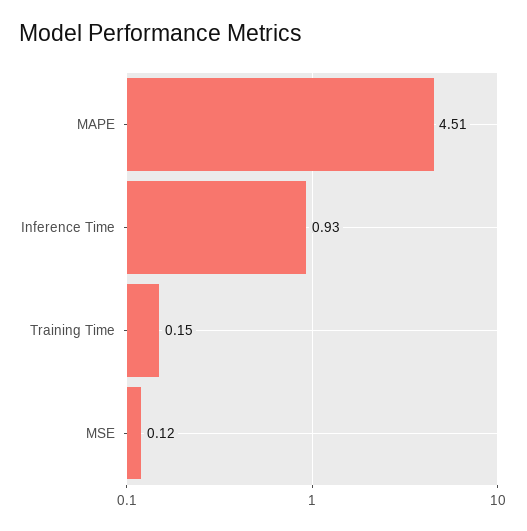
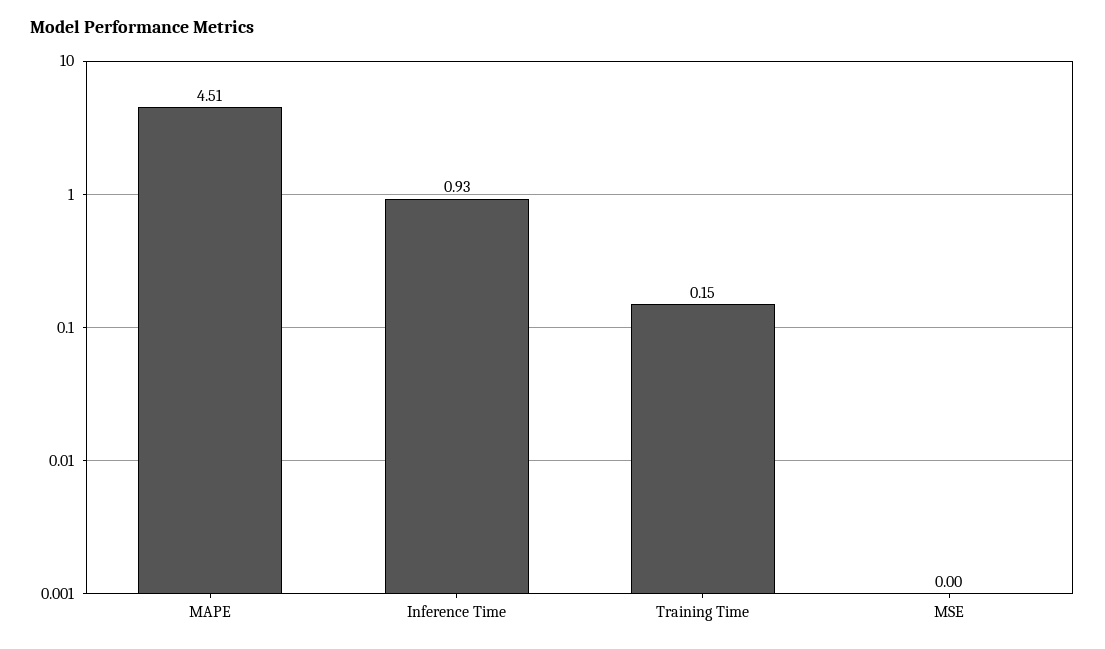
MSE: 0.12 -> 0

